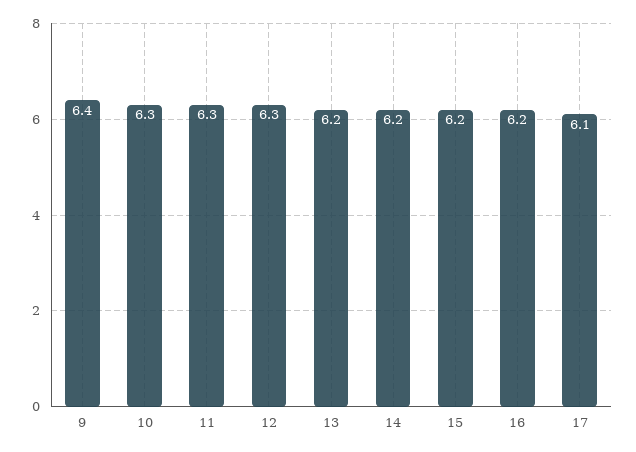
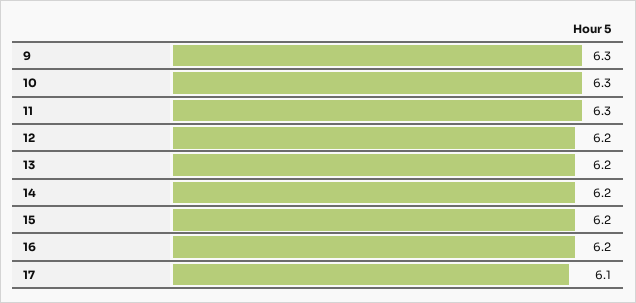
9: 6.4 -> 6.3
12: 6.3 -> 6.2

